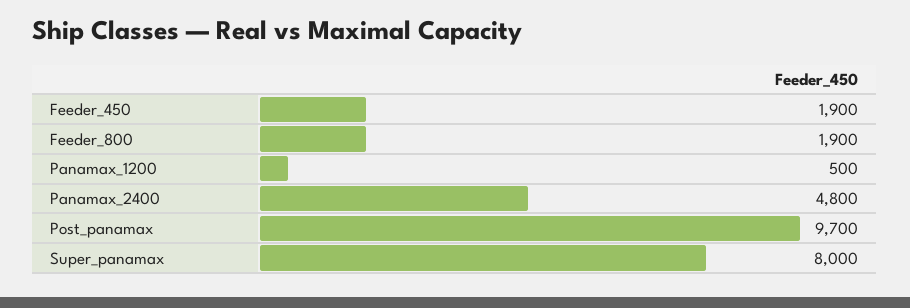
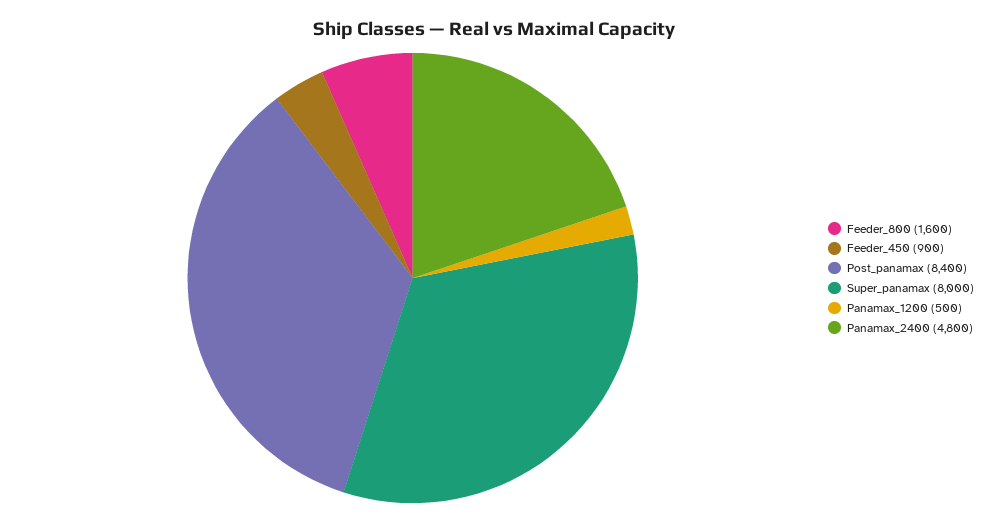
Feeder_450: 1900 -> 900
Feeder_800: 1900 -> 1600
Post_panamax: 9700 -> 8400

